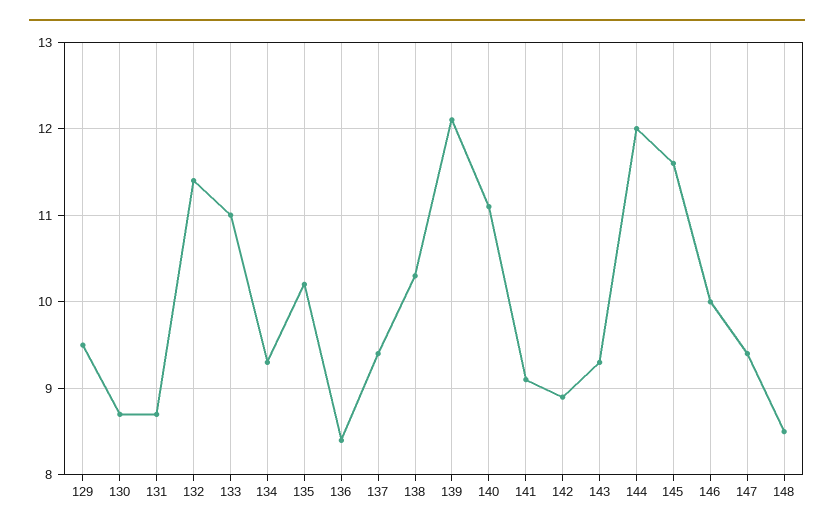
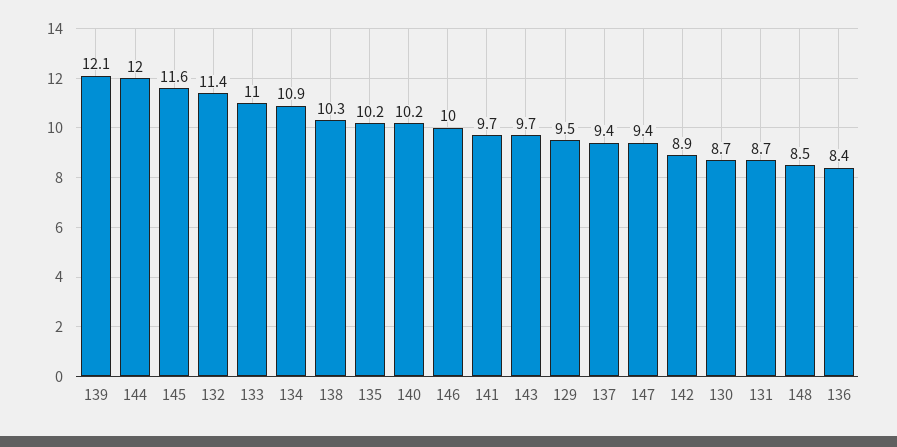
134: 9.3 -> 10.9
140: 11.1 -> 10.2
141: 9.1 -> 9.7
143: 9.3 -> 9.7

